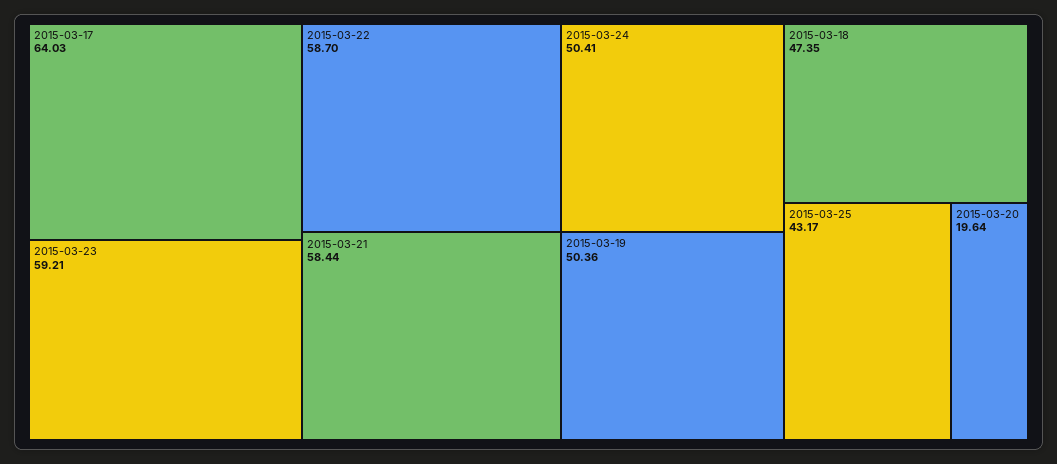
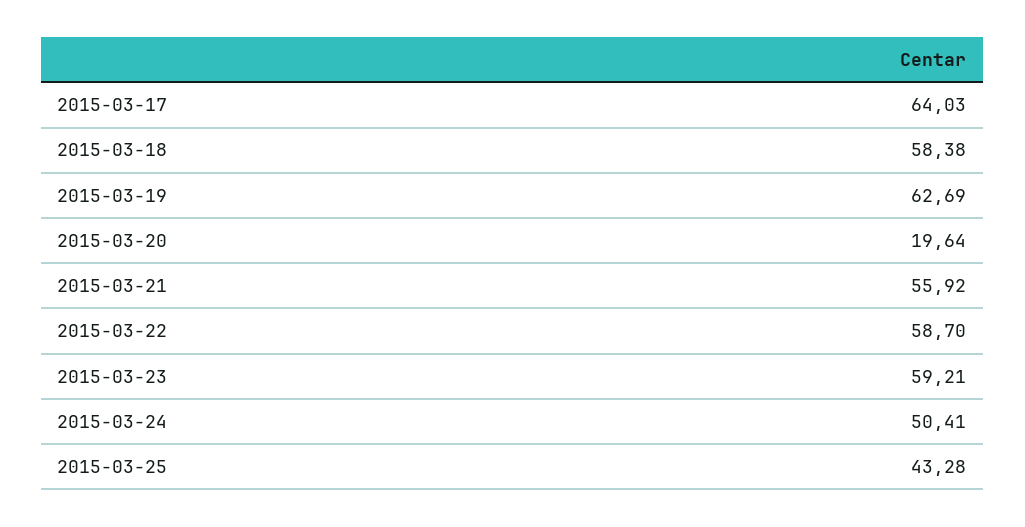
2015-03-21: 58.44 -> 55.92
2015-03-19: 50.36 -> 62.69
2015-03-18: 47.35 -> 58.38
2015-03-25: 43.17 -> 43.28

